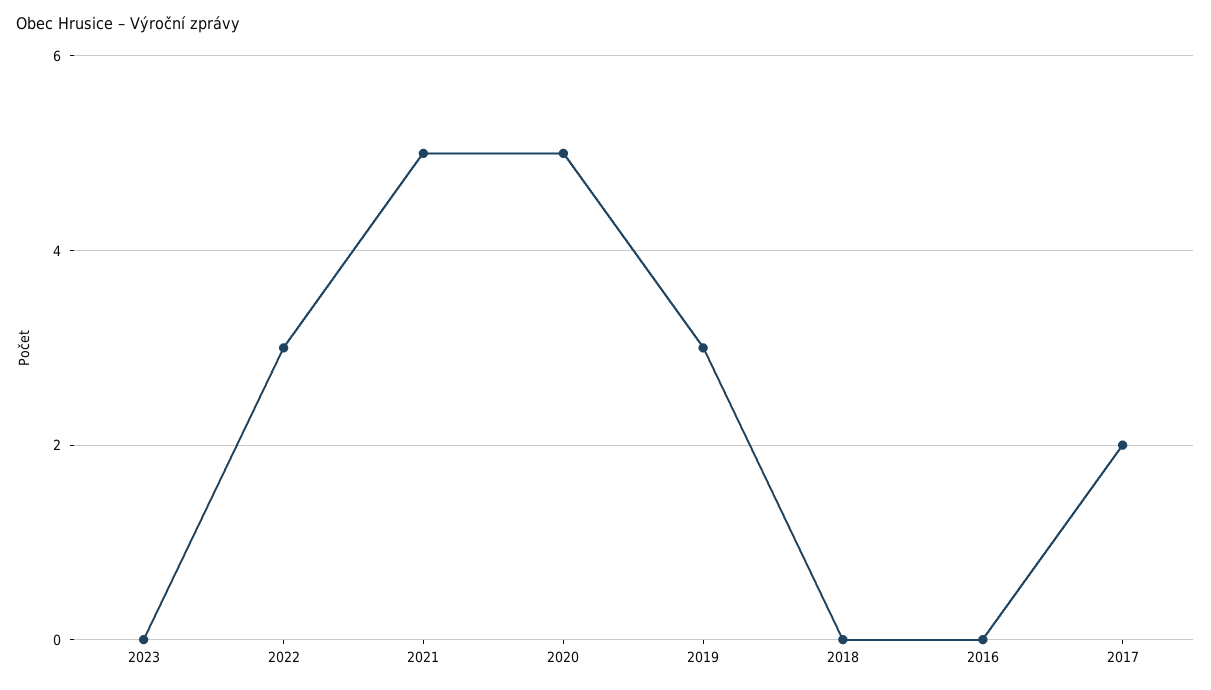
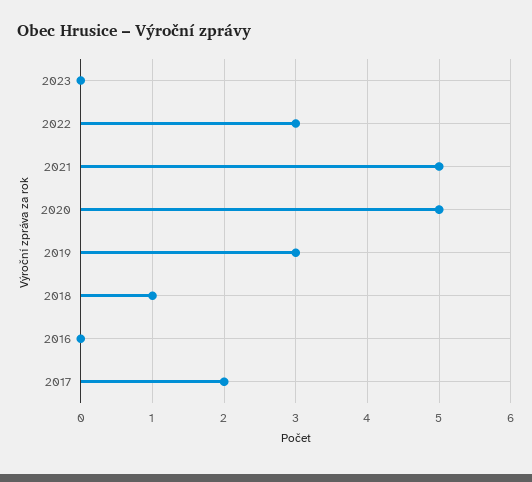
2018: 0 -> 1

